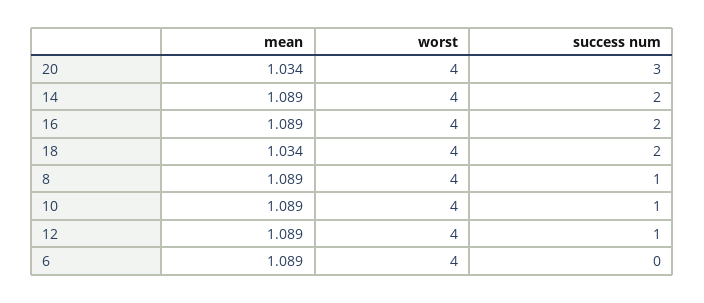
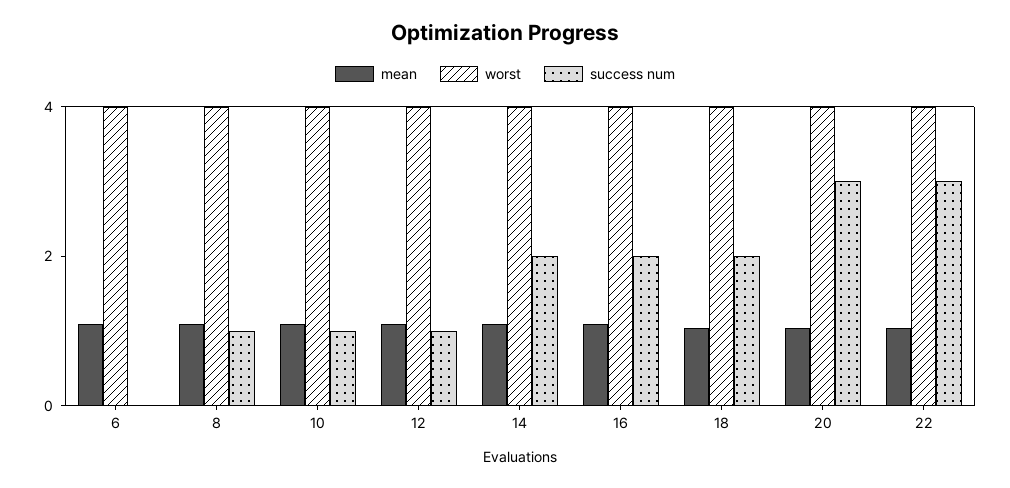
mean, 22: none -> 1
worst, 22: none -> 4
success num, 22: none -> 3

